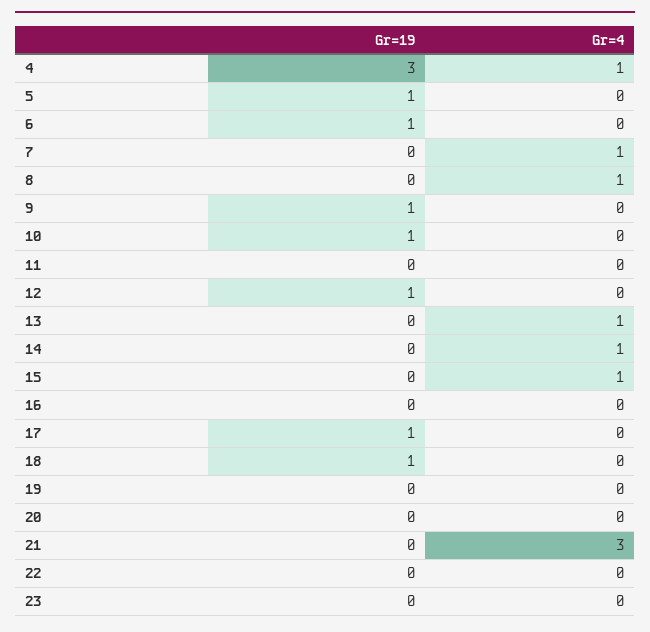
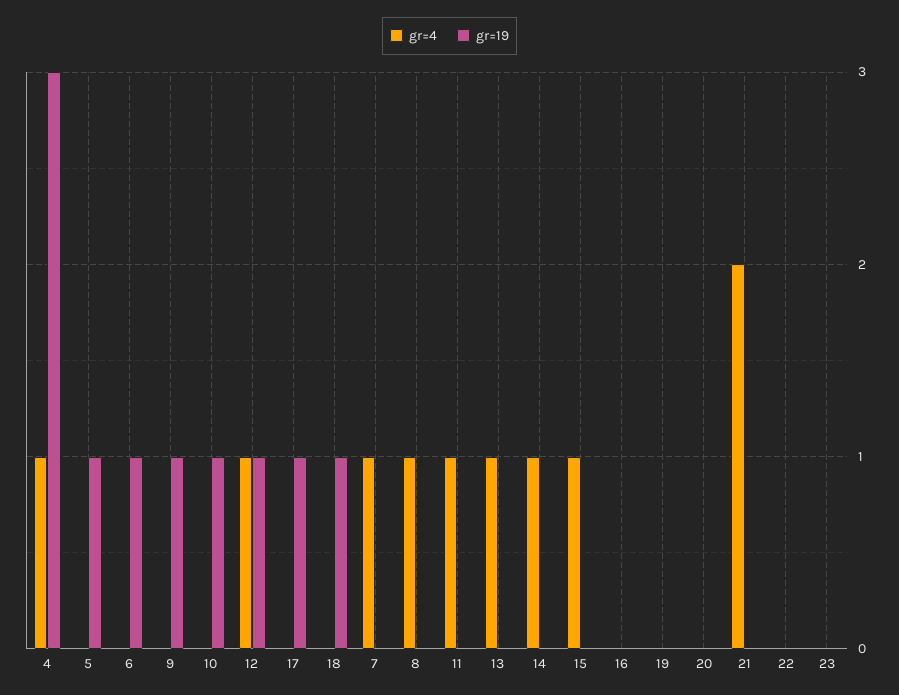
Gr=4, 11: 0 -> 1
Gr=4, 12: 0 -> 1
Gr=4, 21: 3 -> 2

